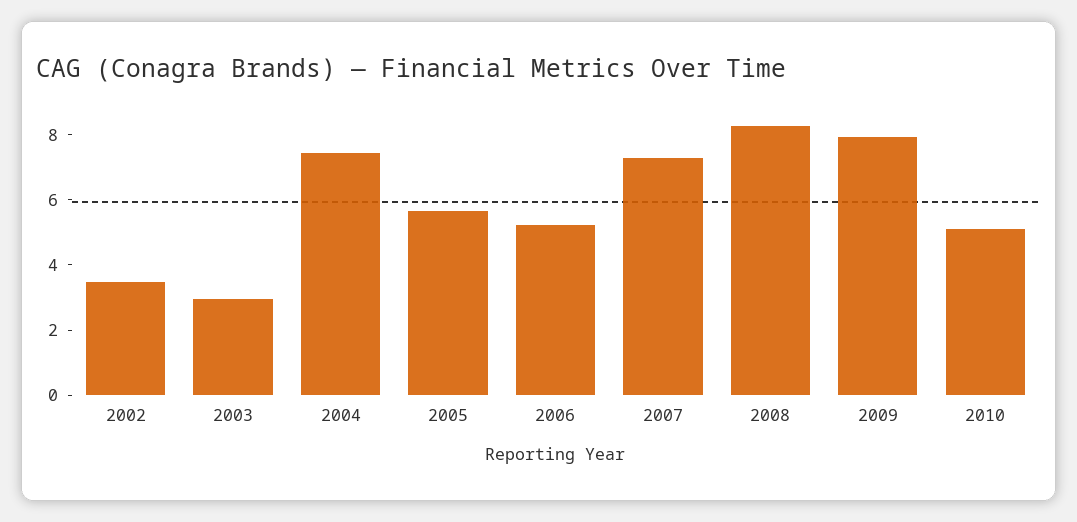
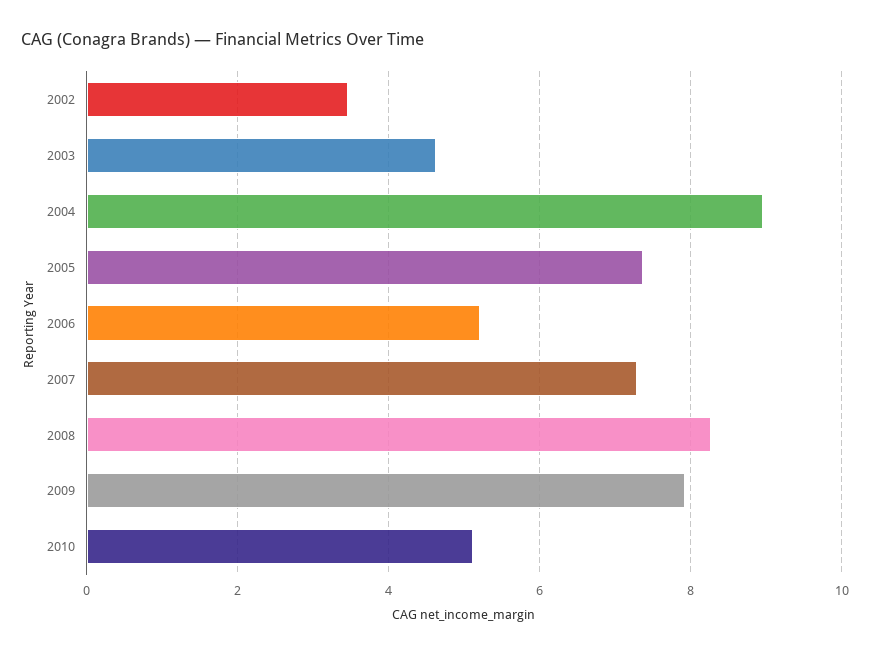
2003: 3 -> 4.6
2004: 7.5 -> 9
2005: 5.5 -> 7.4

